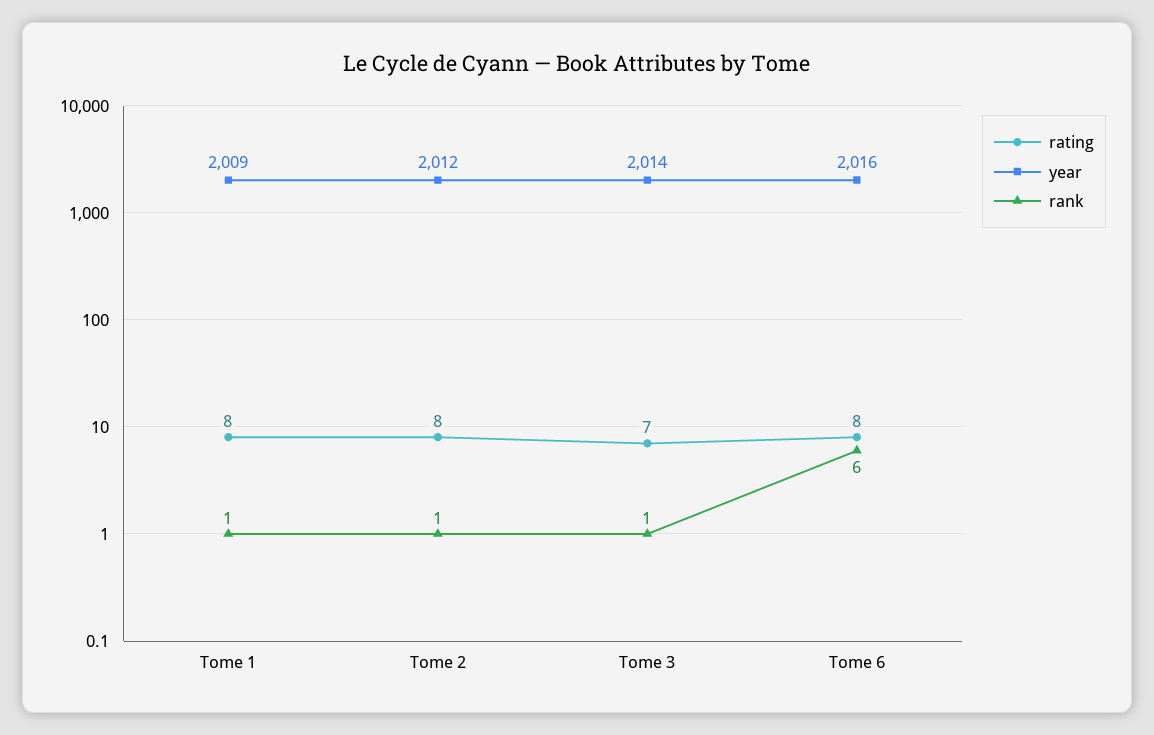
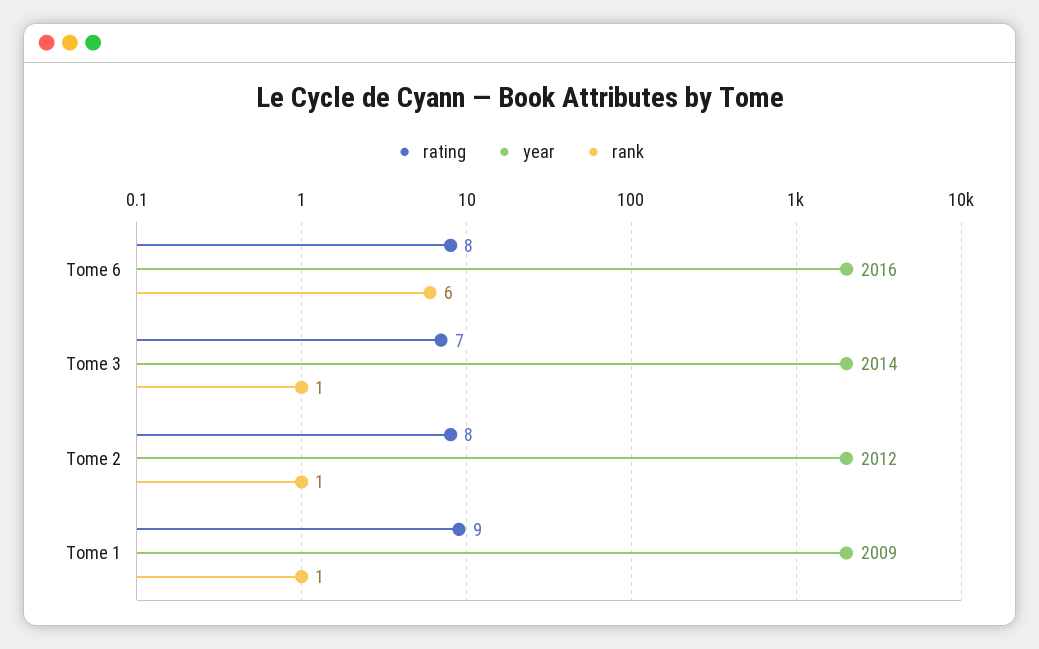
rating, Tome 1: 8 -> 9

